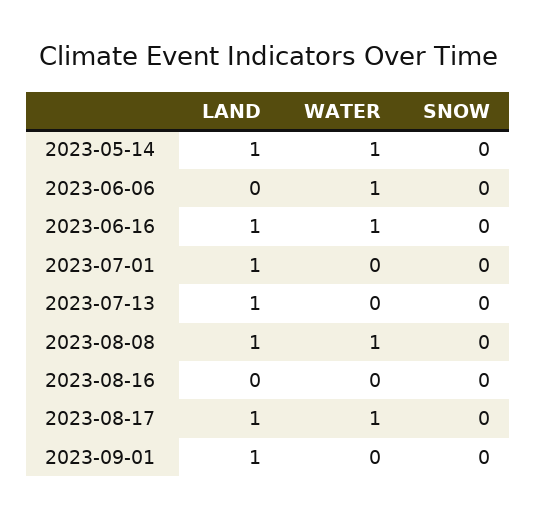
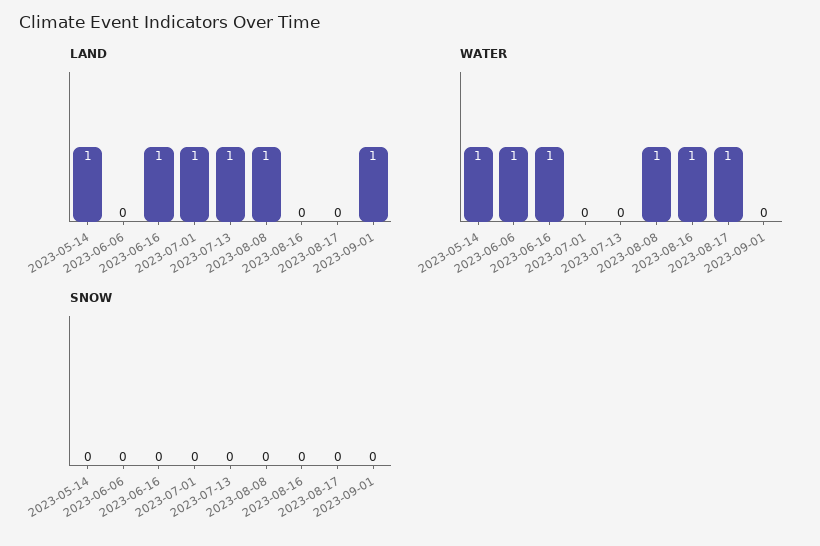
WATER, 2023-08-16: 0 -> 1
LAND, 2023-08-17: 1 -> 0

